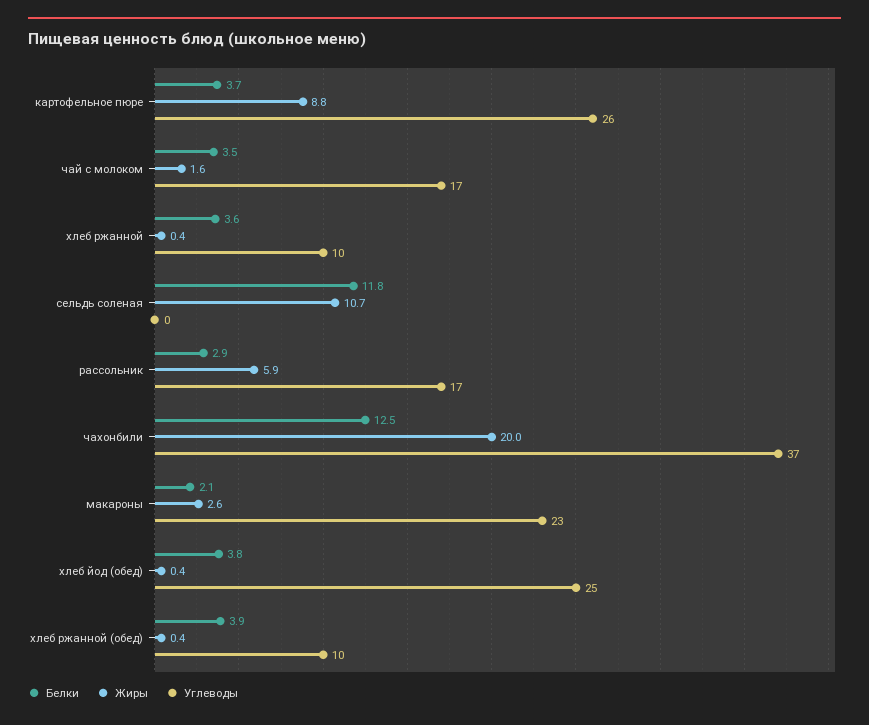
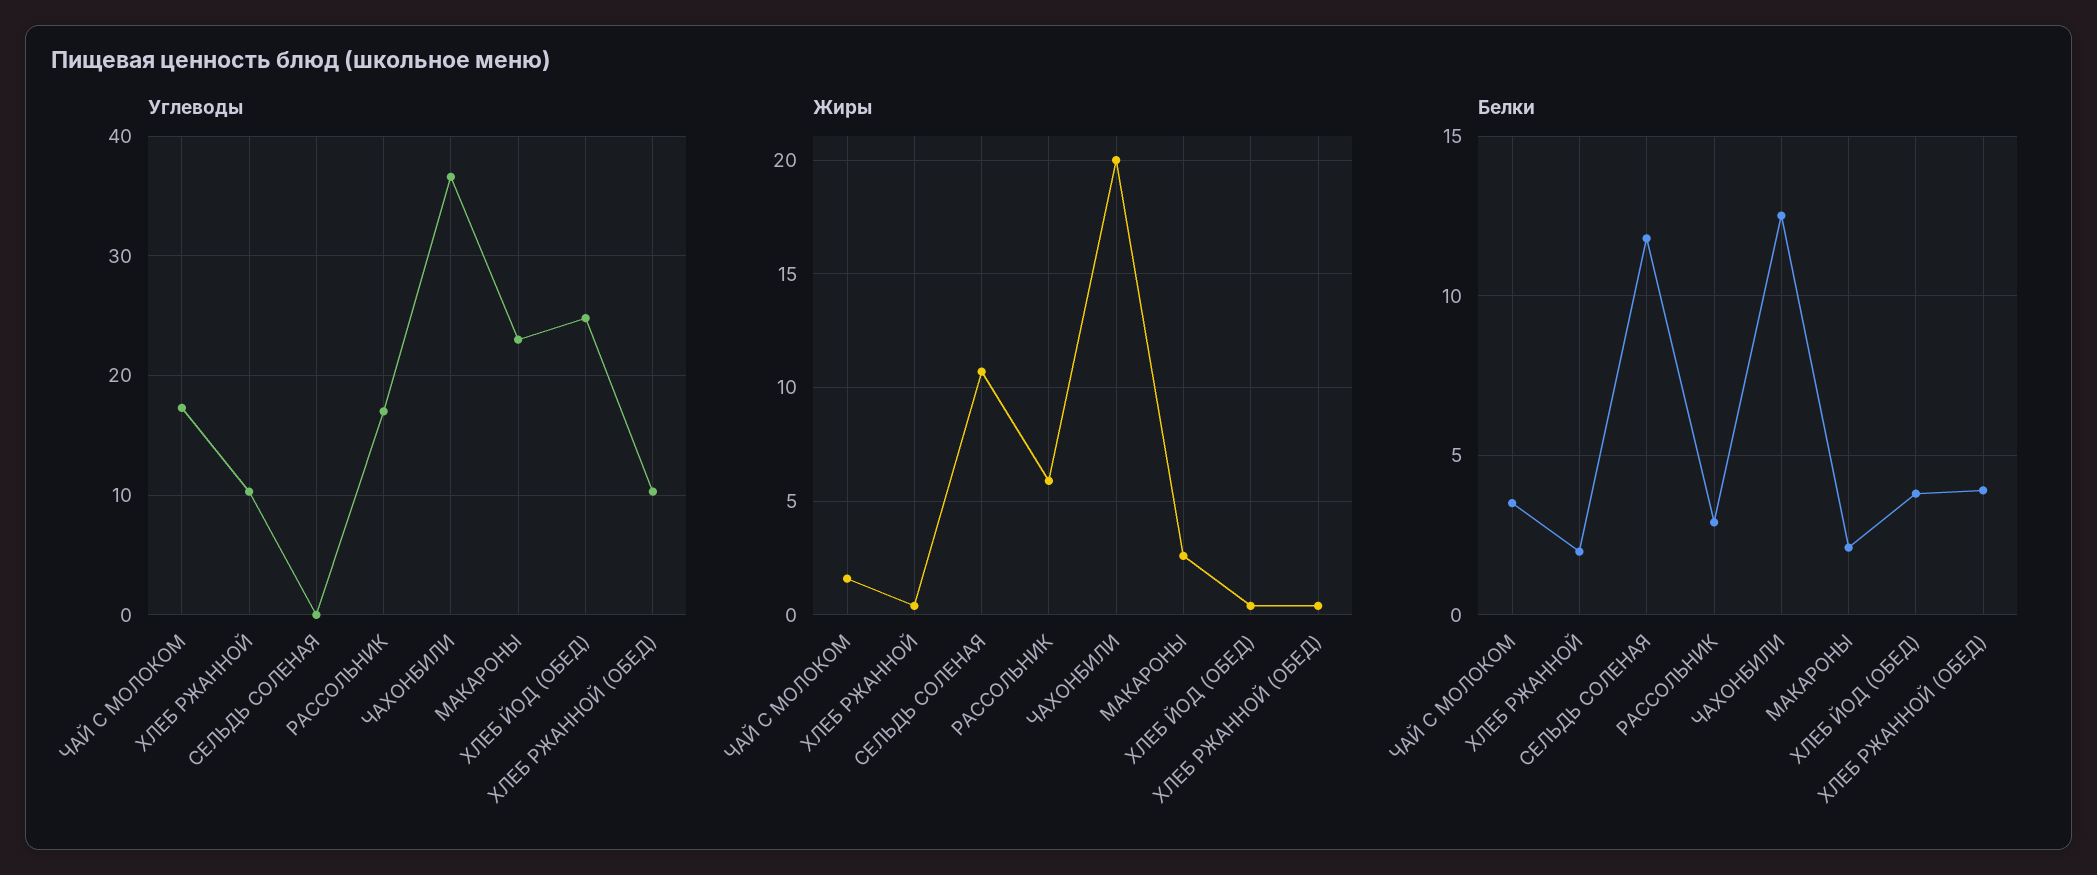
Белки, картофельное пюре: 3.7 -> none
Жиры, картофельное пюре: 8.8 -> none
Углеводы, картофельное пюре: 26 -> none
Белки, хлеб ржанной: 3.6 -> 2

